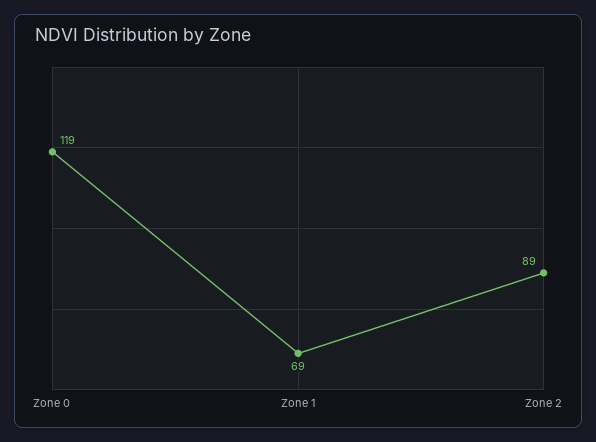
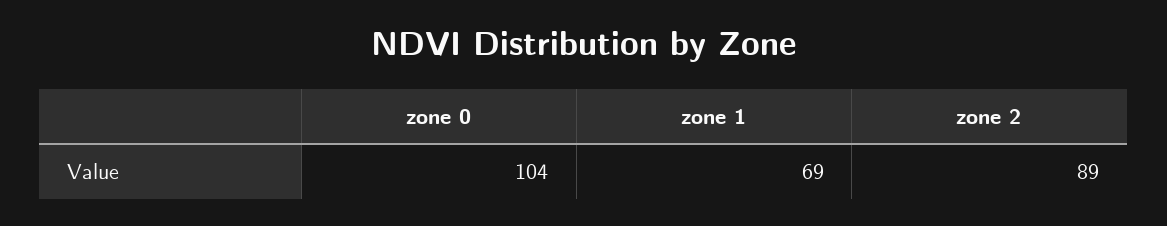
Zone 0: 119 -> 104

